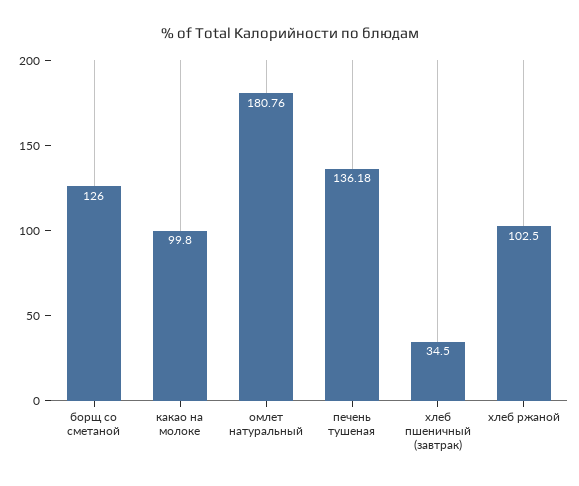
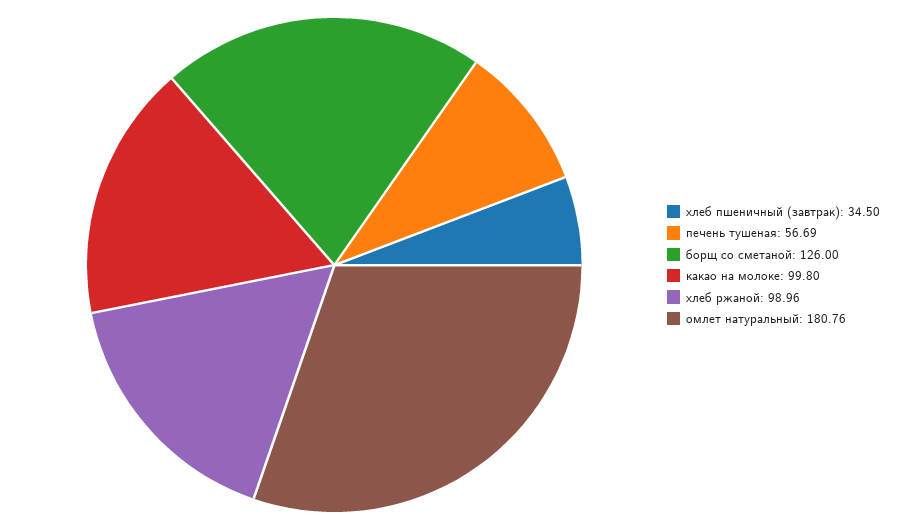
печень тушеная: 136.18 -> 56.69
хлеб ржаной: 102.5 -> 98.96

